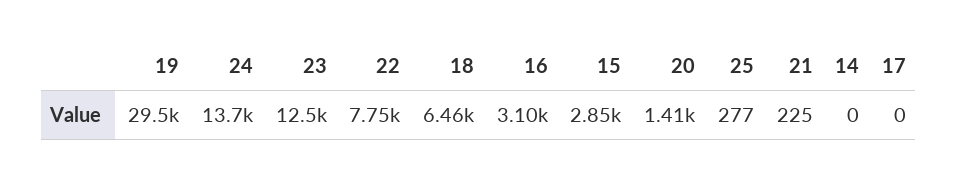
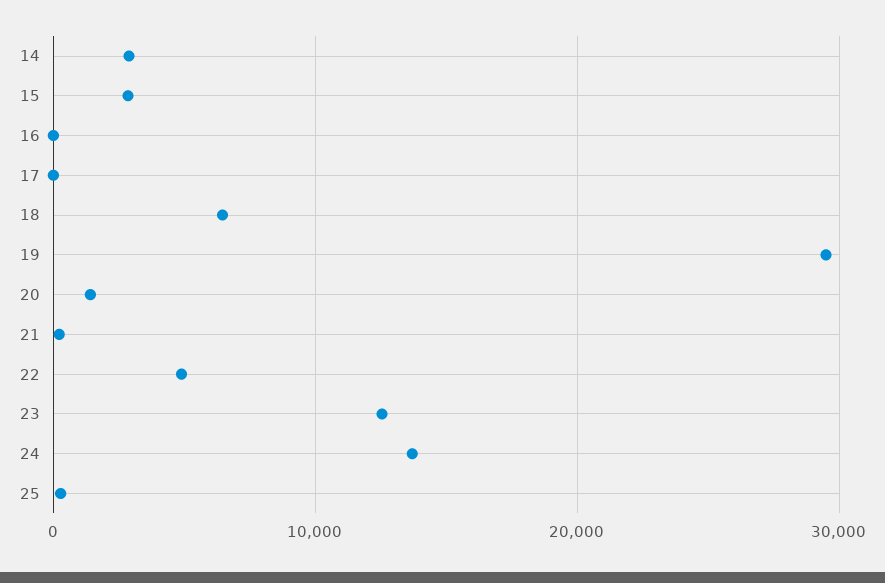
22: 7750 -> 5000
16: 3100 -> 0
14: 0 -> 3000

